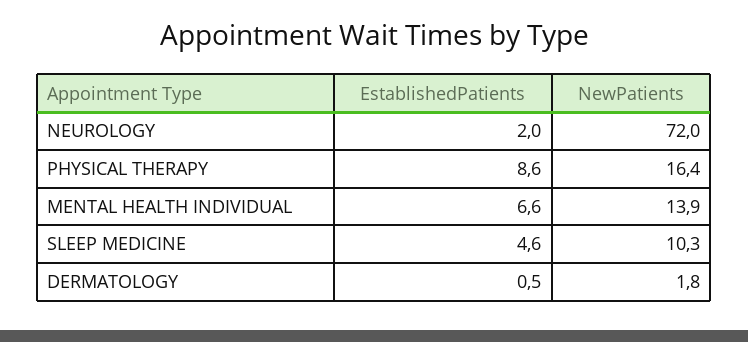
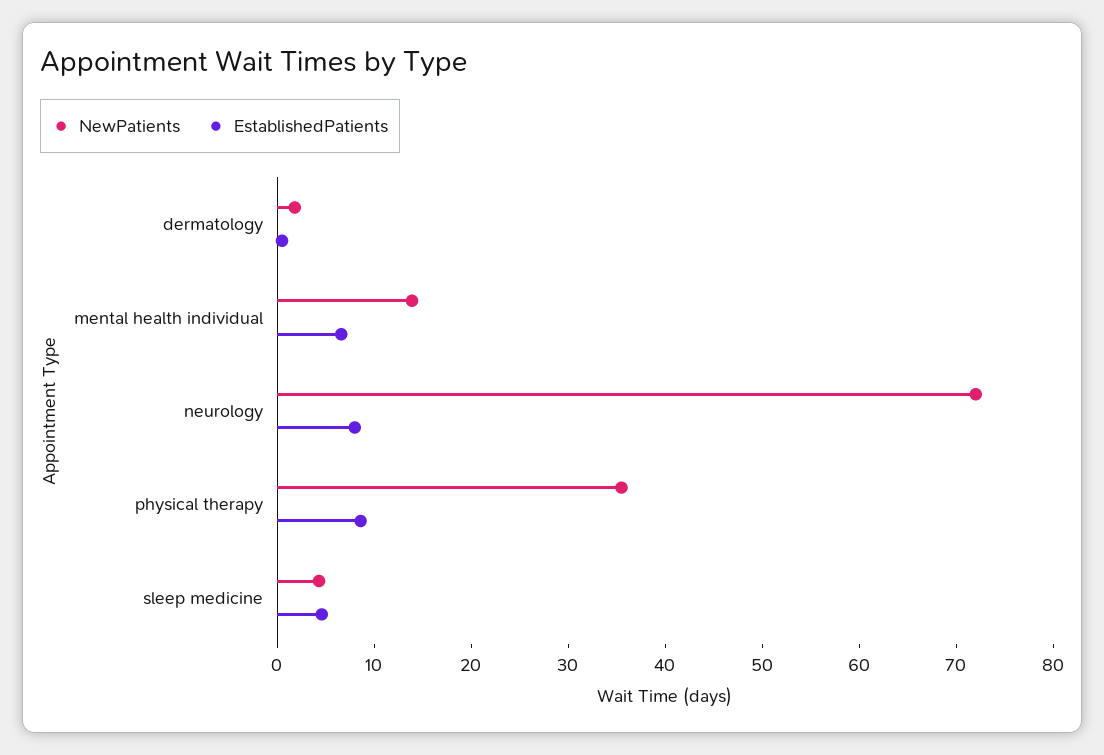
EstablishedPatients, NEUROLOGY: 2 -> 8
NewPatients, PHYSICAL THERAPY: 16.4 -> 36
NewPatients, SLEEP MEDICINE: 10.3 -> 4

